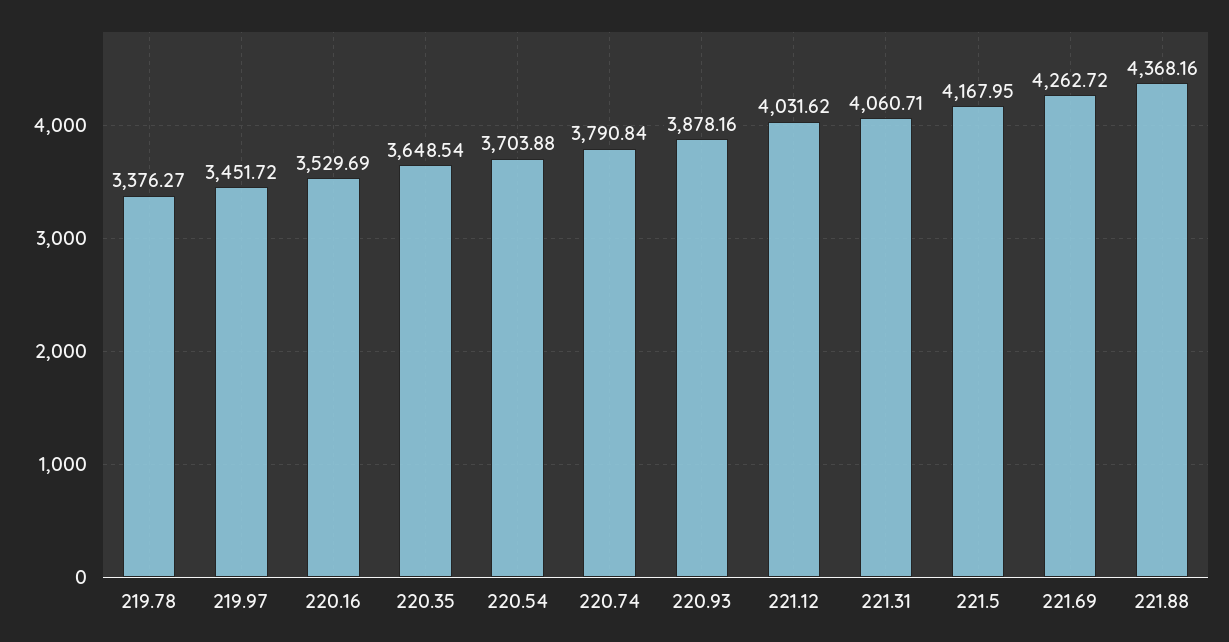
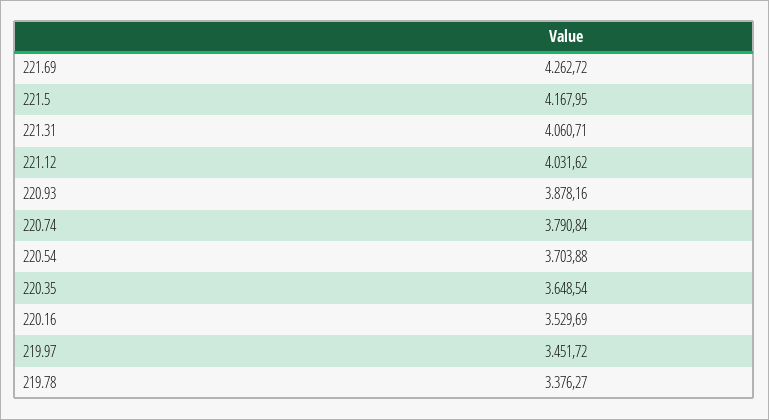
221.88: 4368.16 -> none

